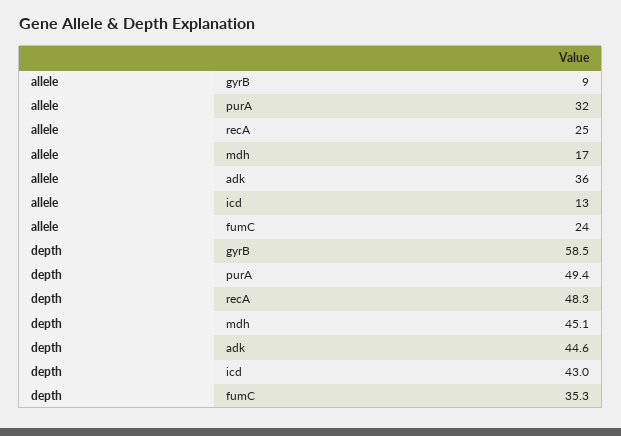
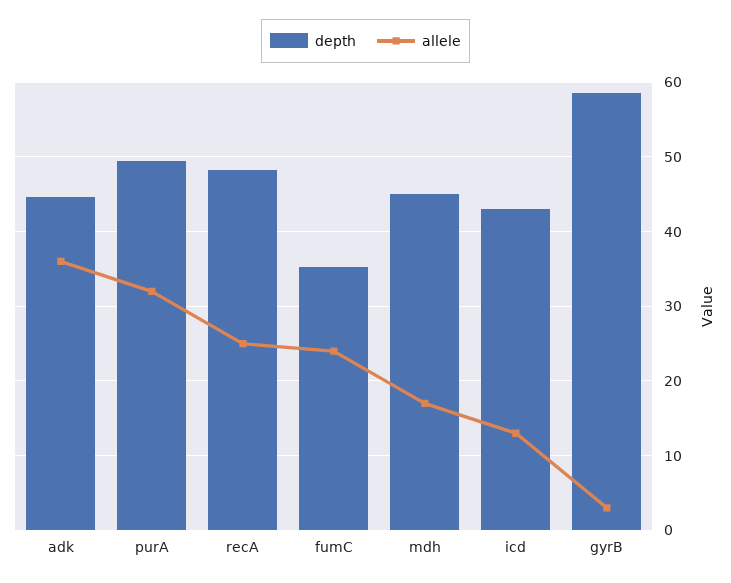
allele, gyrB: 9 -> 3

